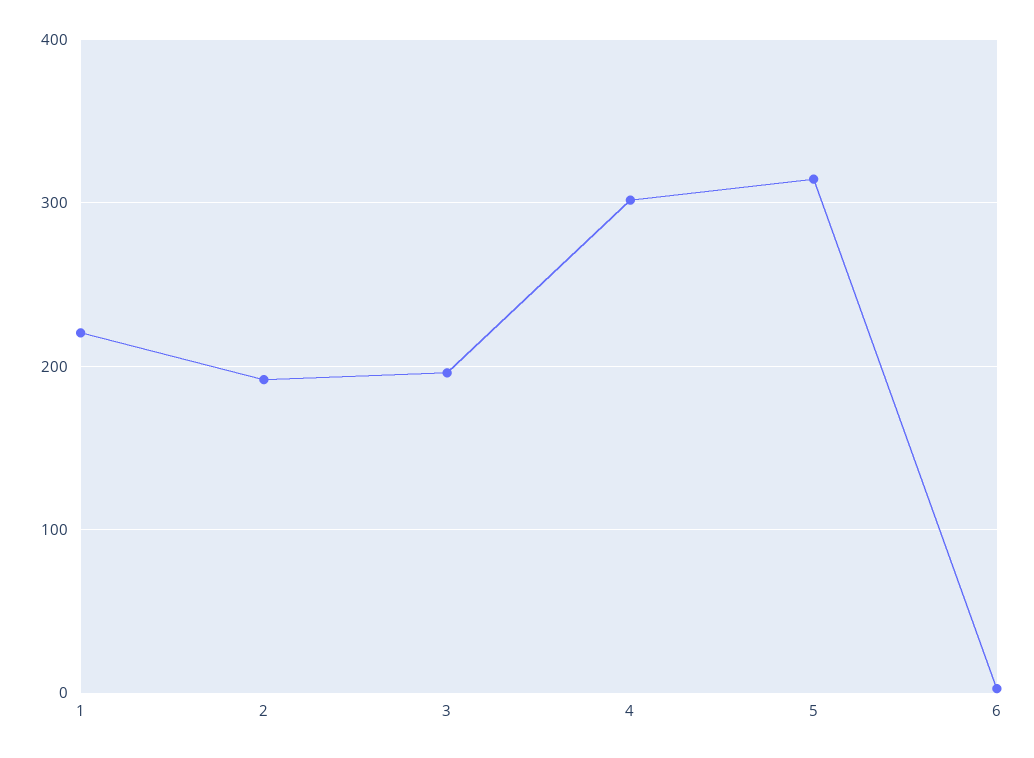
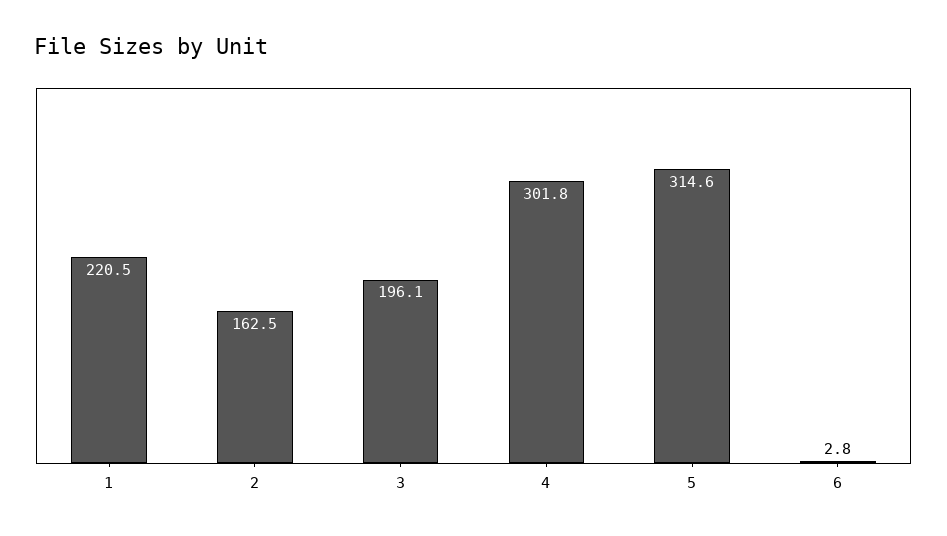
2: 190 -> 162.5

